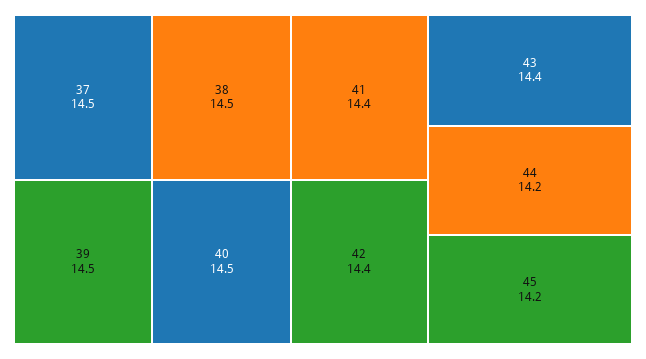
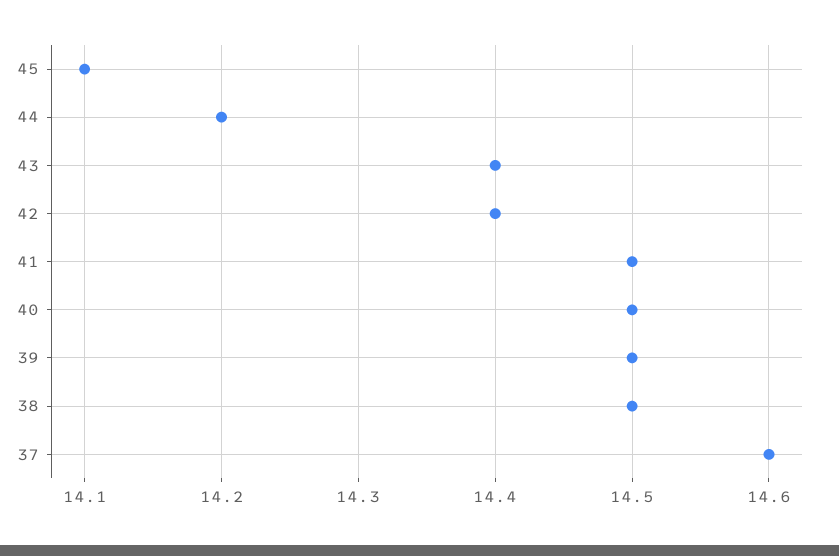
37: 14.5 -> 14.6
41: 14.4 -> 14.5
45: 14.2 -> 14.1

